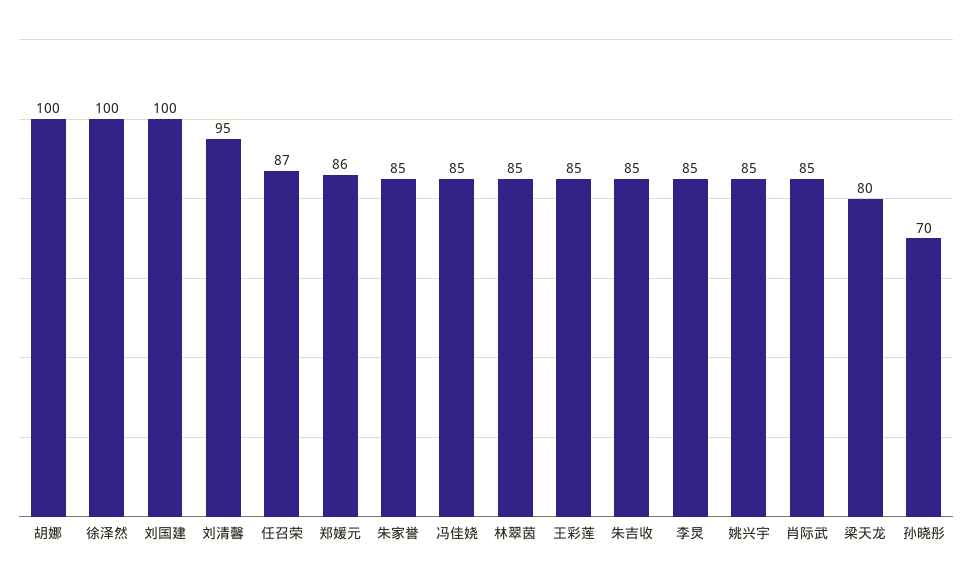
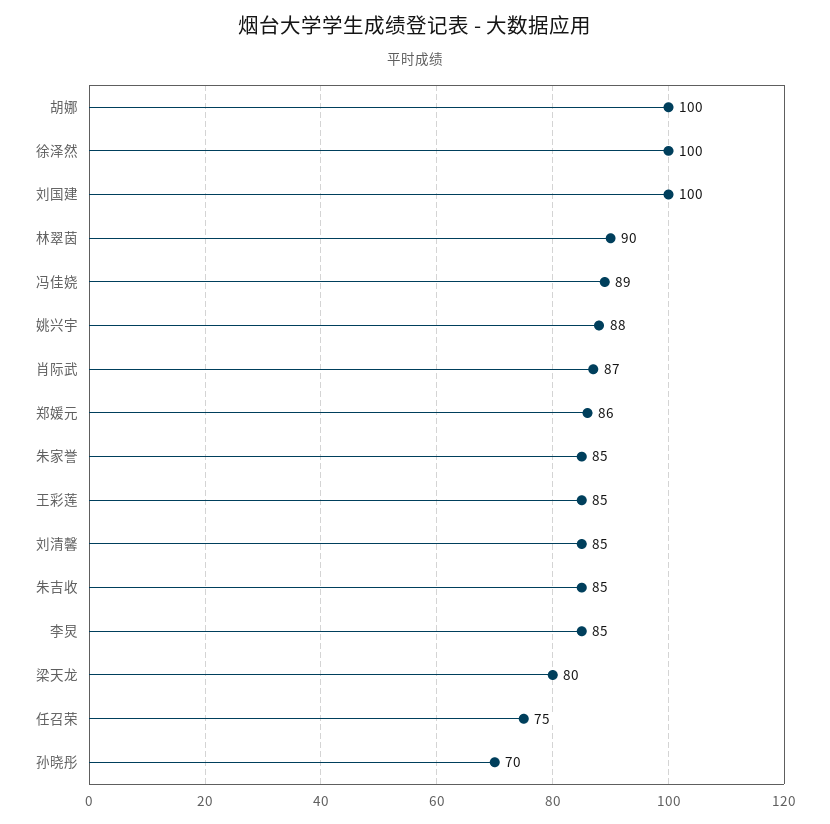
刘清馨: 95 -> 85
任召荣: 87 -> 75
冯佳娆: 85 -> 89
林翠茵: 85 -> 90
姚兴宇: 85 -> 88
肖际武: 85 -> 87

